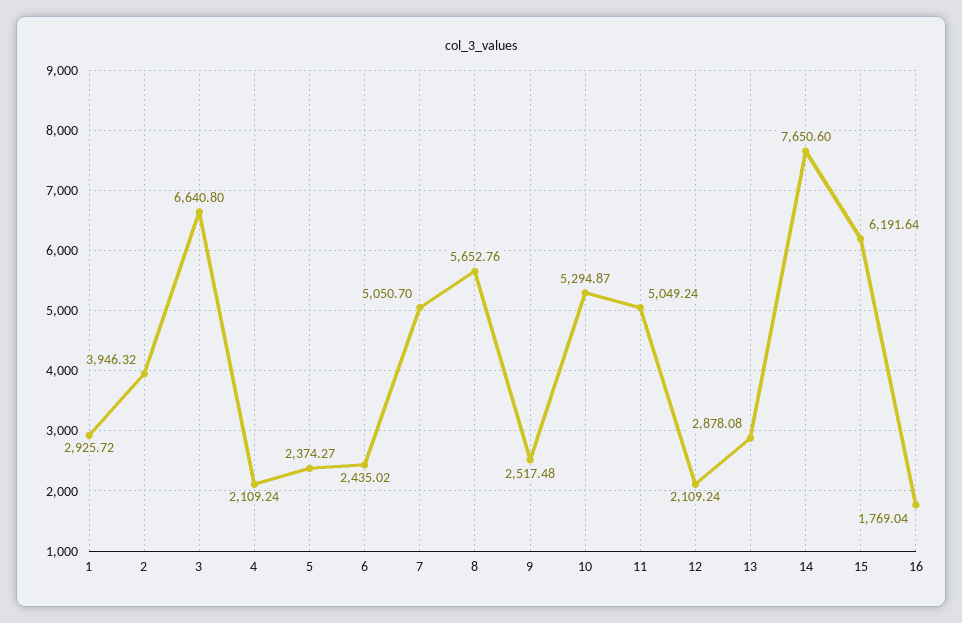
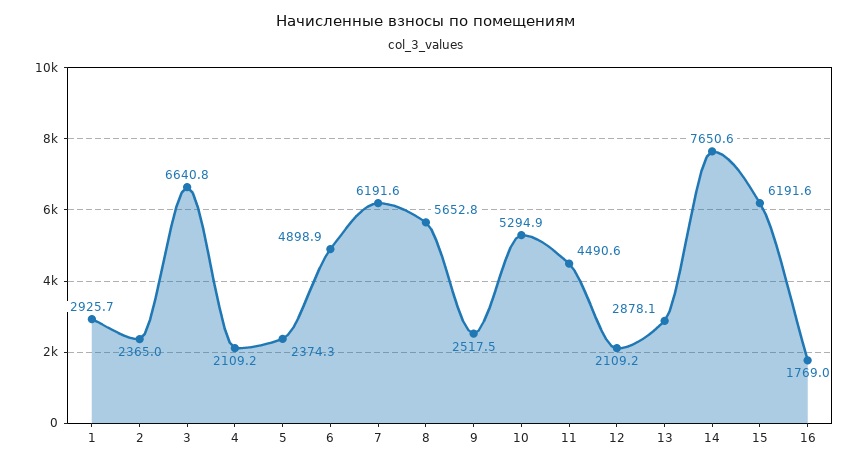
2: 3946.32 -> 2365
6: 2435.02 -> 4898.9
7: 5050.7 -> 6191.6
11: 5049.24 -> 4490.6

